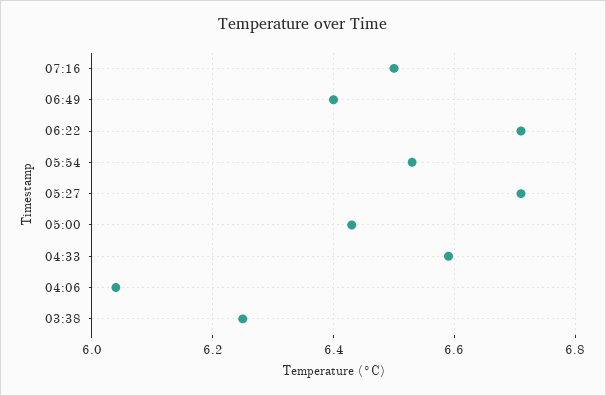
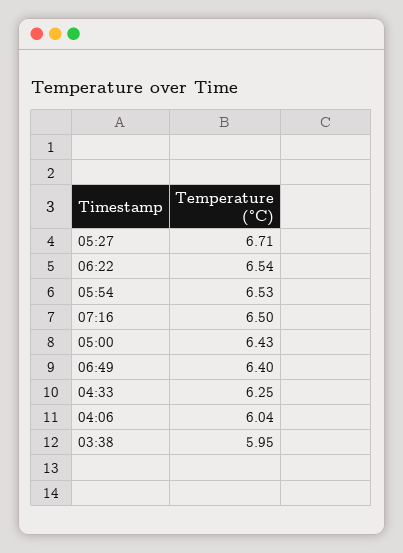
06:22: 6.7 -> 6.54
04:33: 6.6 -> 6.25
03:38: 6.25 -> 5.95

